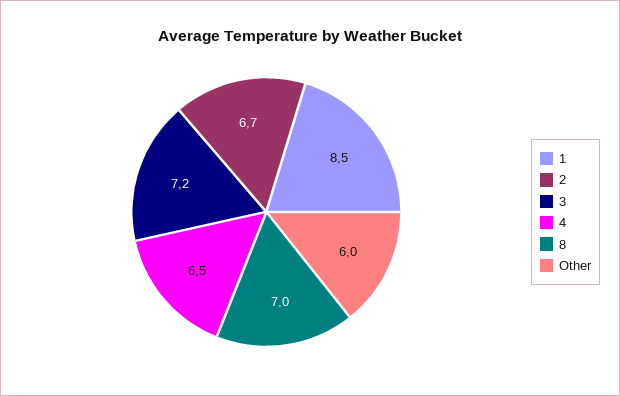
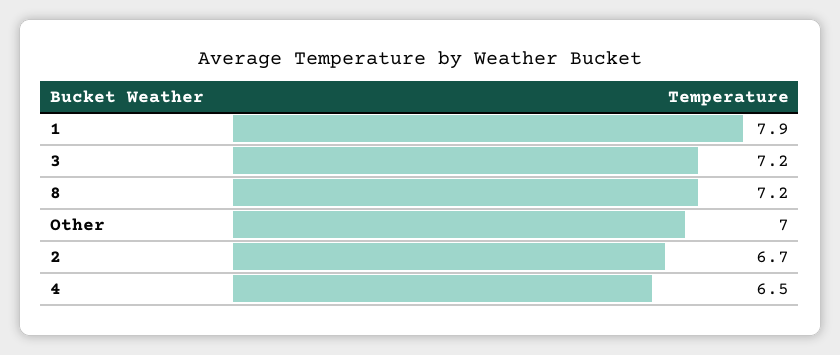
1: 8.5 -> 7.9
8: 7 -> 7.2
Other: 6 -> 7

